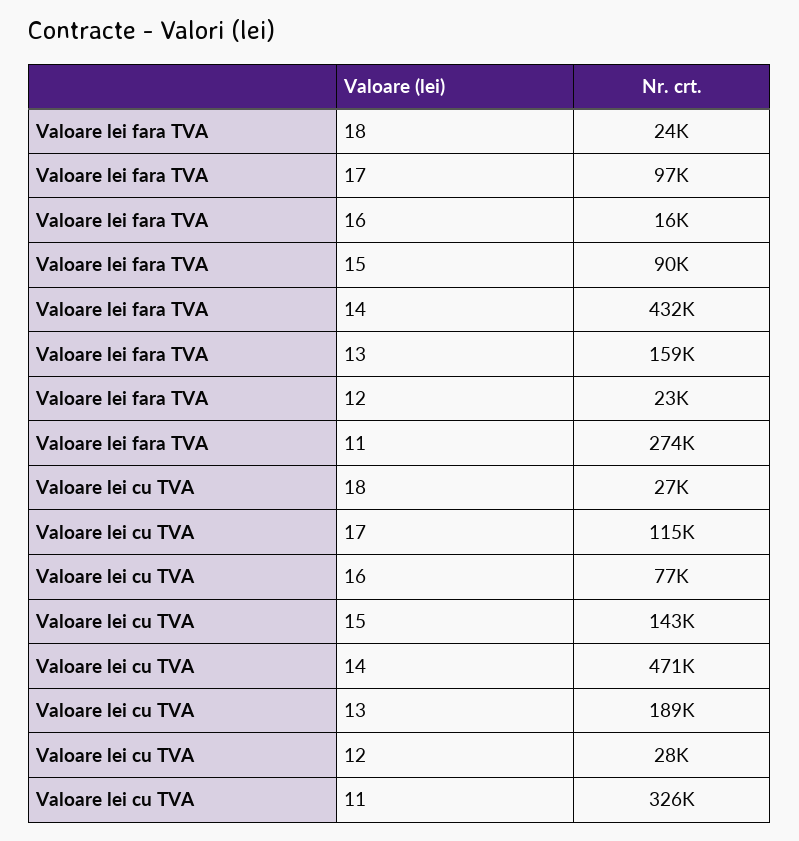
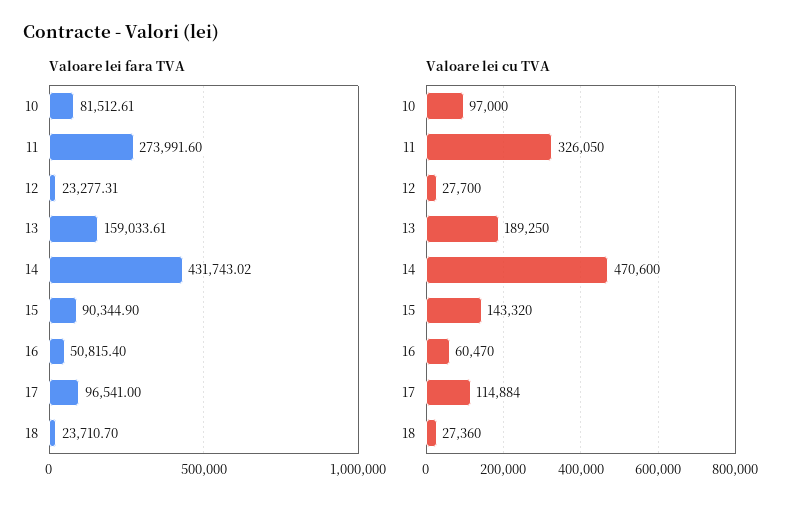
Valoare lei fara TVA, 16: 16000 -> 50815.4
Valoare lei cu TVA, 16: 77000 -> 60470
Valoare lei fara TVA, 10: none -> 81512.61
Valoare lei cu TVA, 10: none -> 97000

